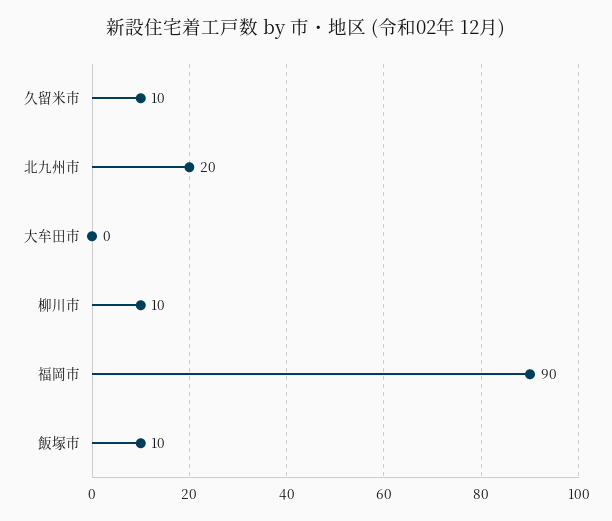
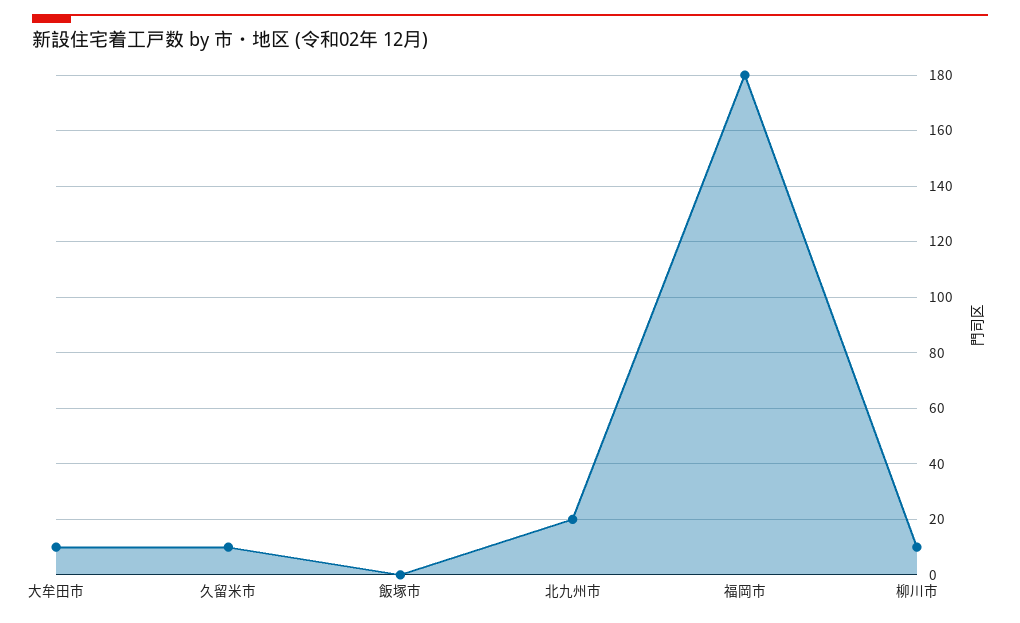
大牟田市: 0 -> 10
福岡市: 90 -> 180
飯塚市: 10 -> 0

